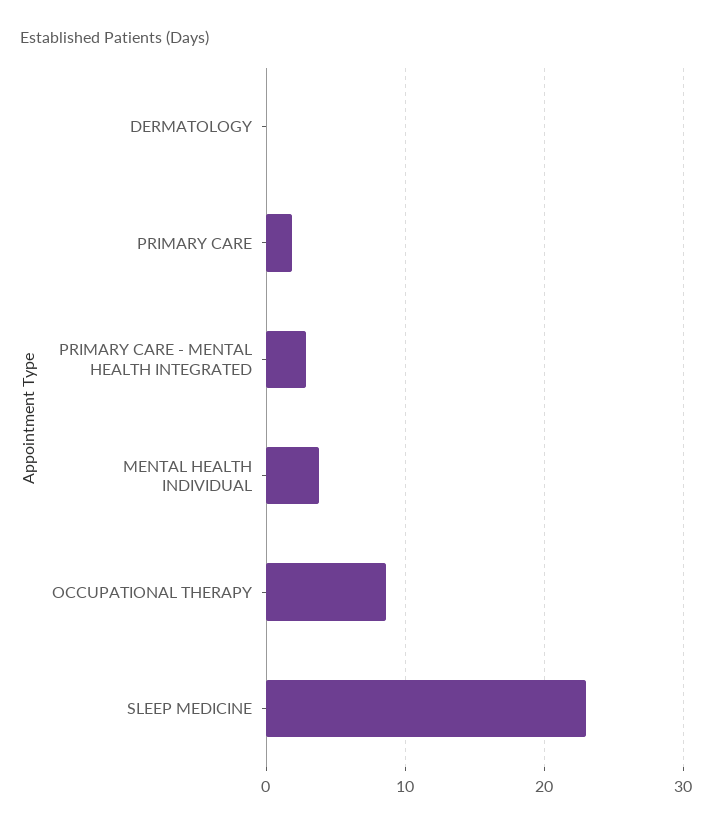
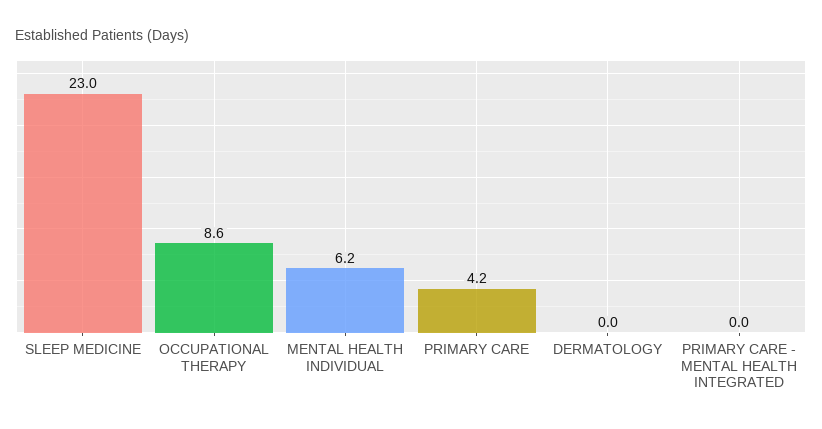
PRIMARY CARE: 2 -> 4.2
PRIMARY CARE - MENTAL HEALTH INTEGRATED: 3 -> 0
MENTAL HEALTH INDIVIDUAL: 4 -> 6.2

